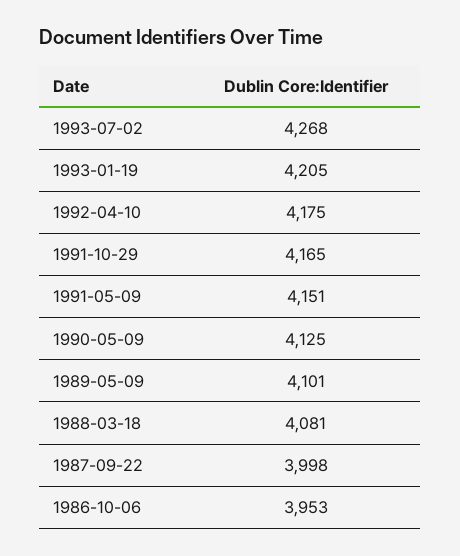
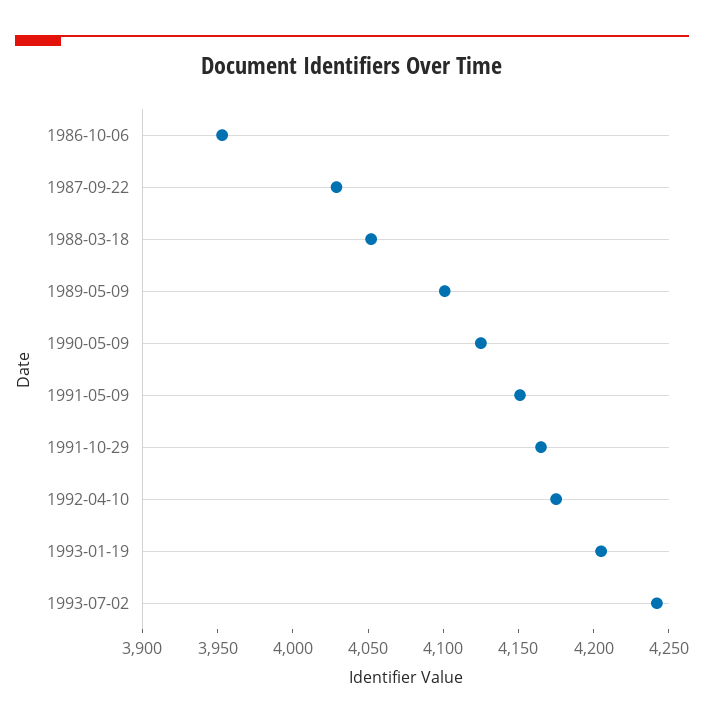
1993-07-02: 4268 -> 4240
1988-03-18: 4081 -> 4050
1987-09-22: 3998 -> 4030

